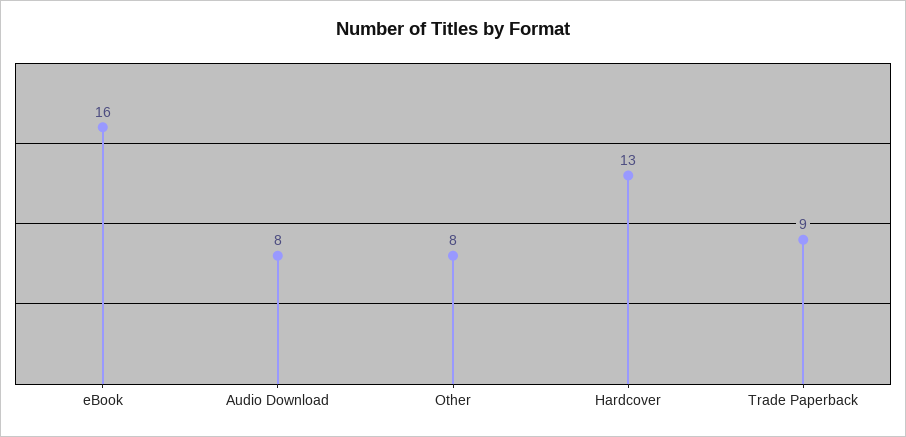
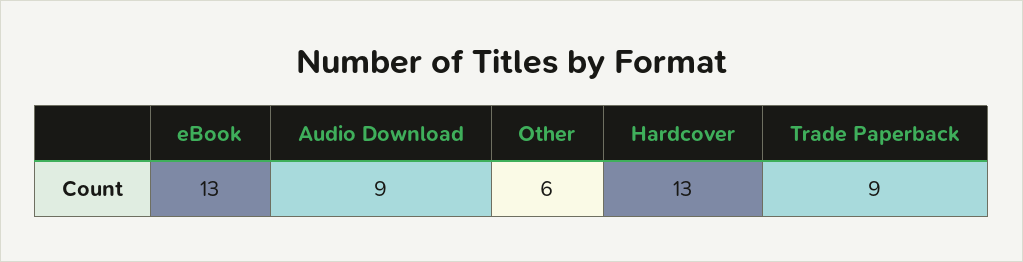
eBook: 16 -> 13
Audio Download: 8 -> 9
Other: 8 -> 6

